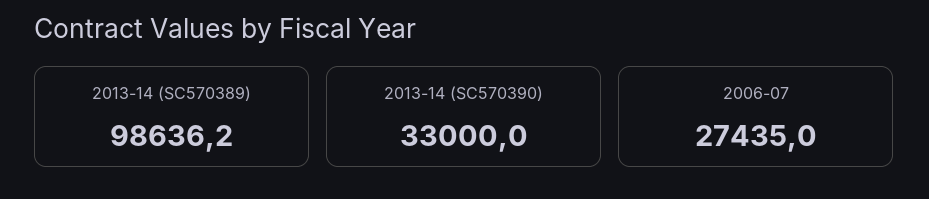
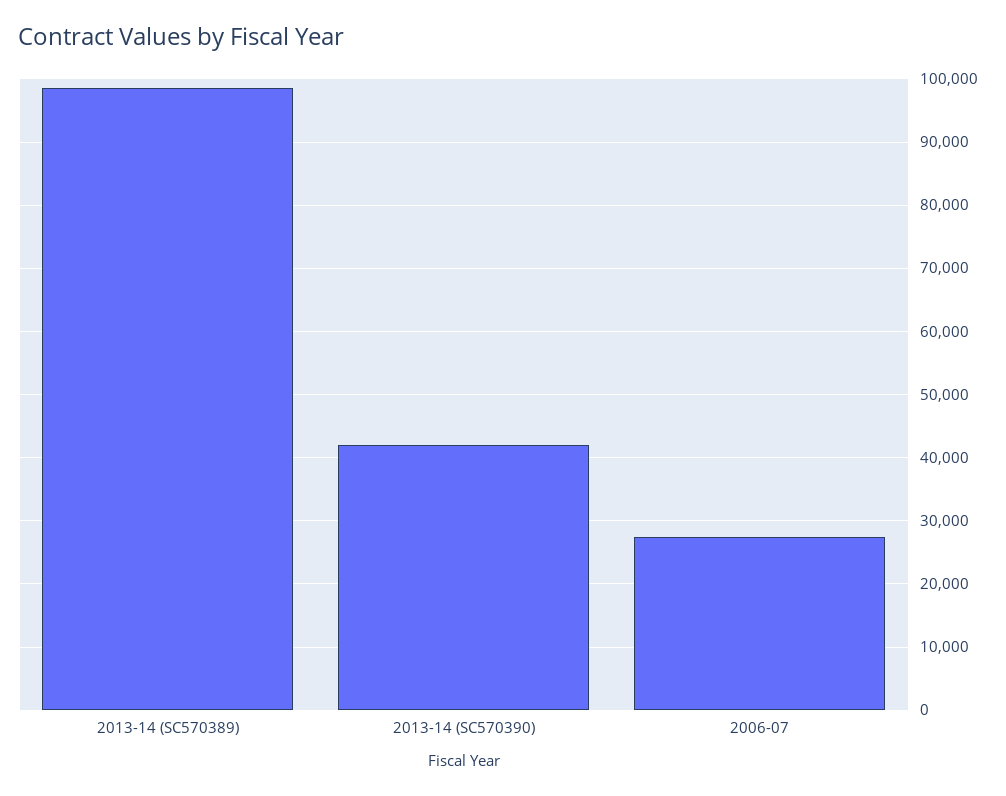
2013-14 (SC570390): 33000 -> 42000

